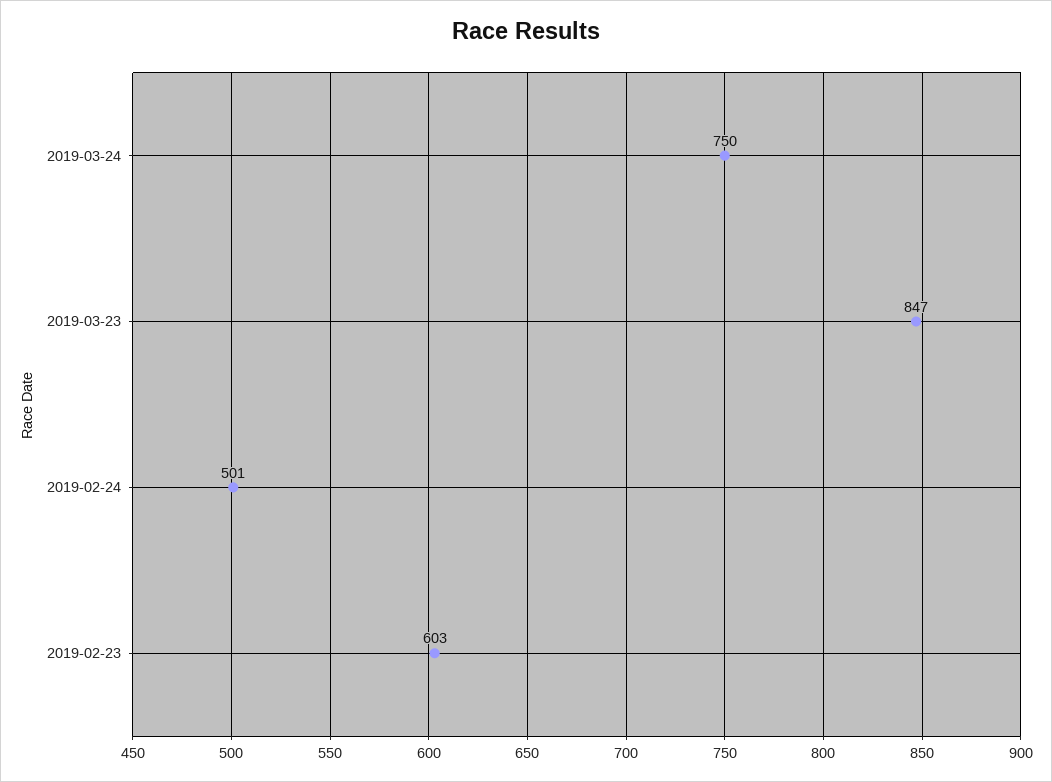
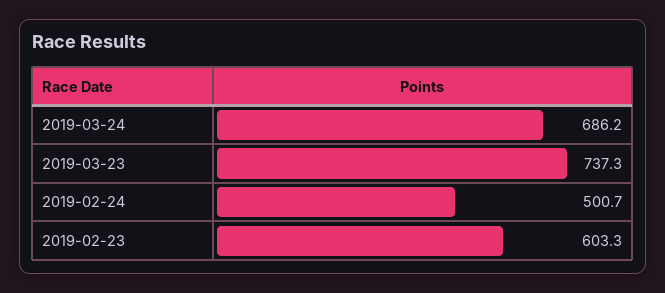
2019-03-24: 750 -> 686.2
2019-03-23: 847 -> 737.3

